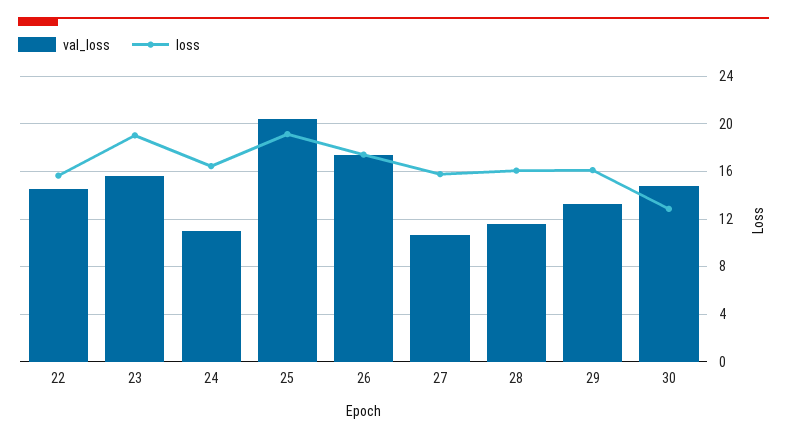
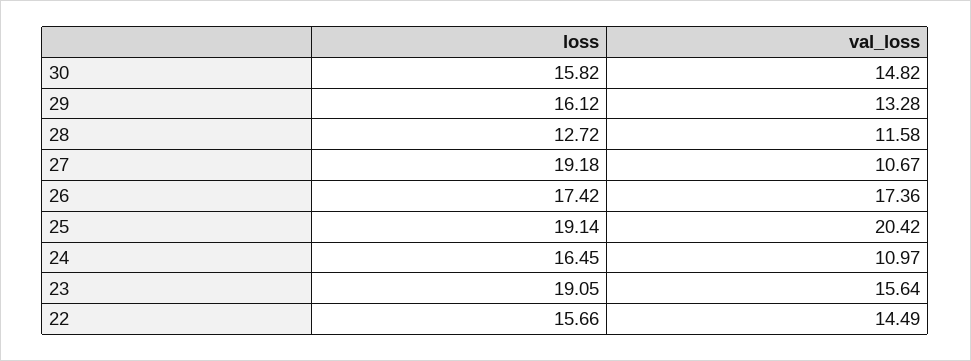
loss, 27: 16 -> 19.18
loss, 28: 16 -> 12.72
loss, 30: 13 -> 15.82

